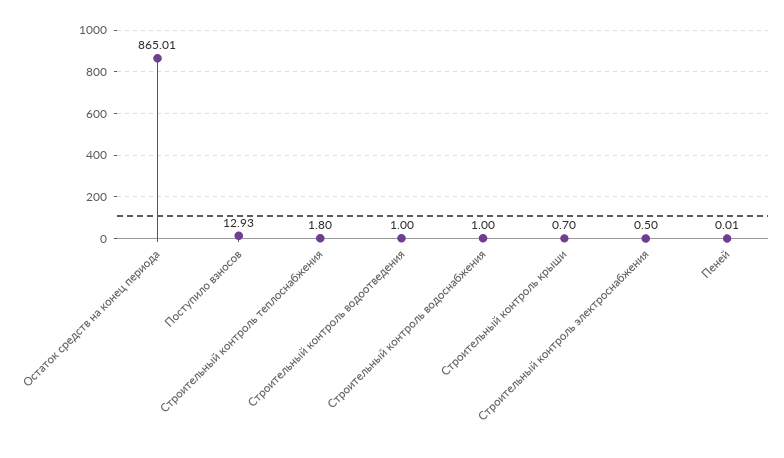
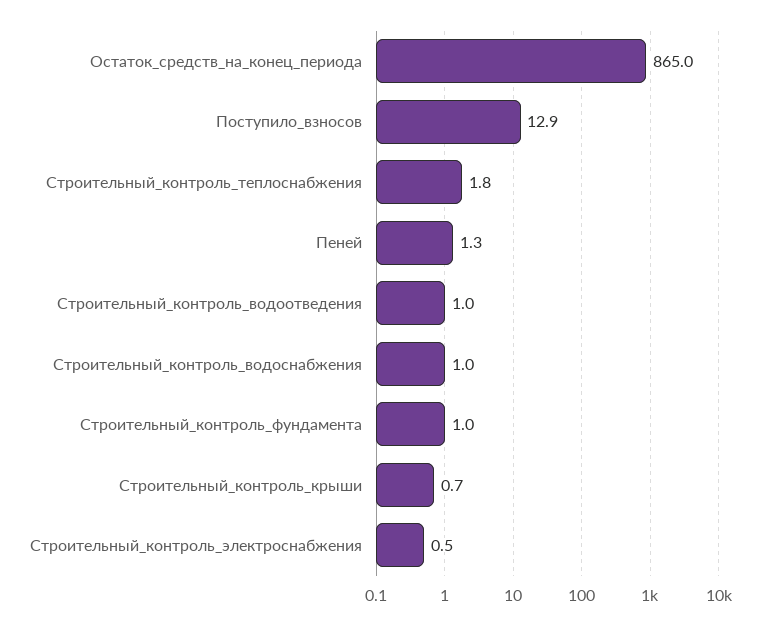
Пеней: 0.01 -> 1.3
Строительный_контроль_фундамента: none -> 1

